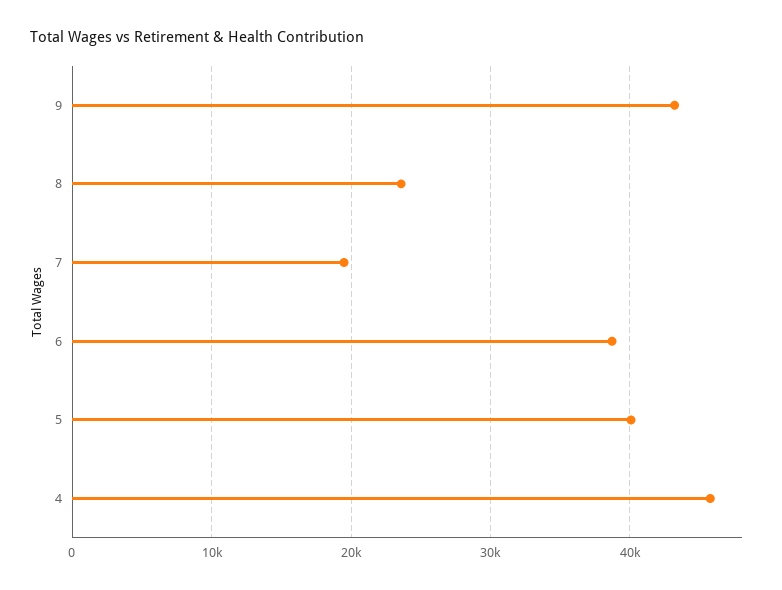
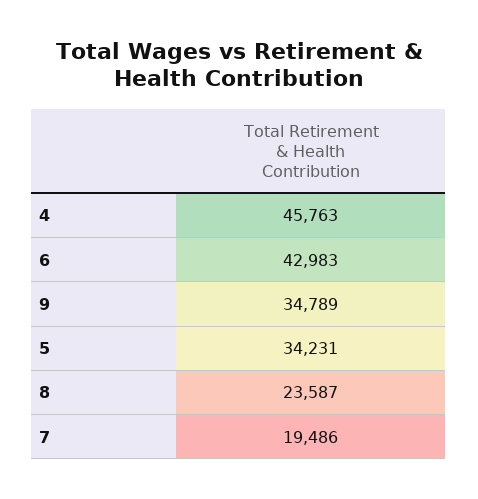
9: 43000 -> 34789
6: 39000 -> 42983
5: 40000 -> 34231

